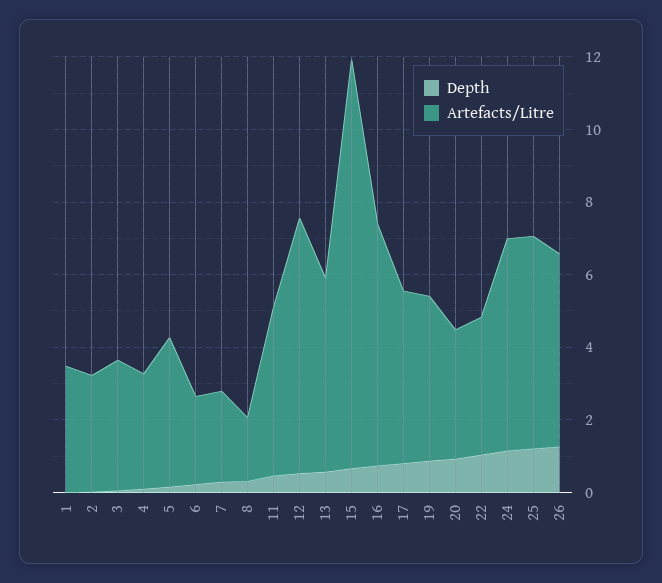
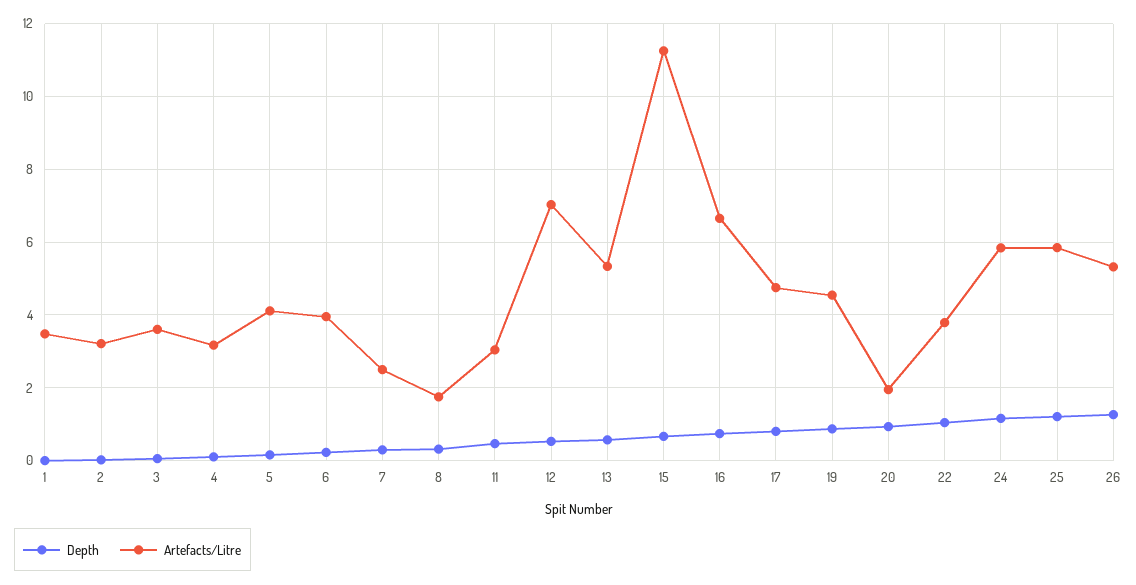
Artefacts/Litre, 6: 2.5 -> 4
Artefacts/Litre, 11: 4.5 -> 3
Artefacts/Litre, 20: 3.5 -> 2

